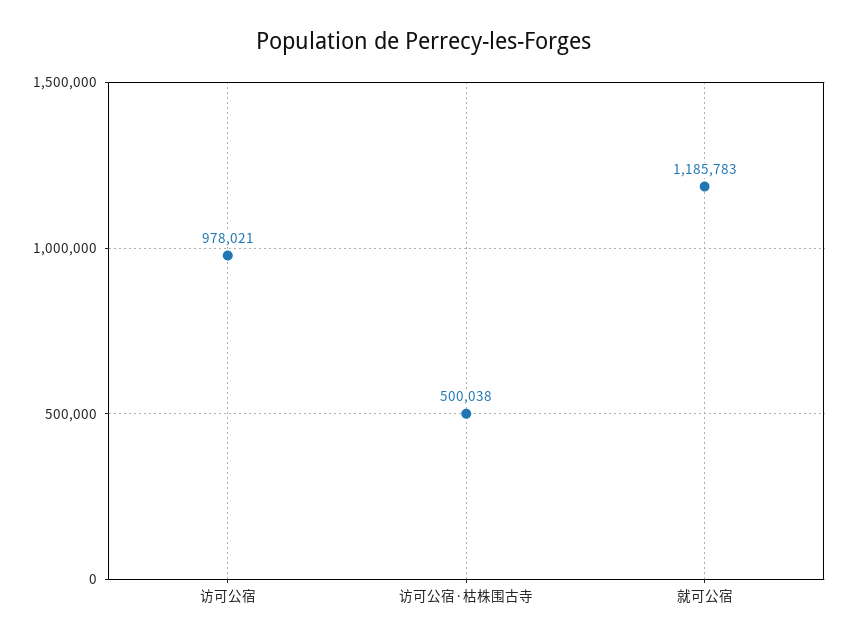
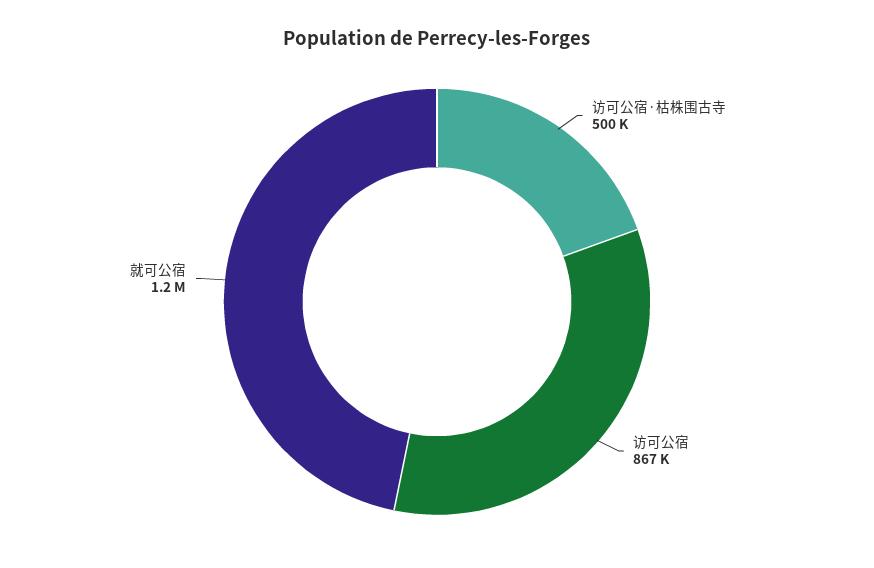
访可公宿: 978021 -> 867000

